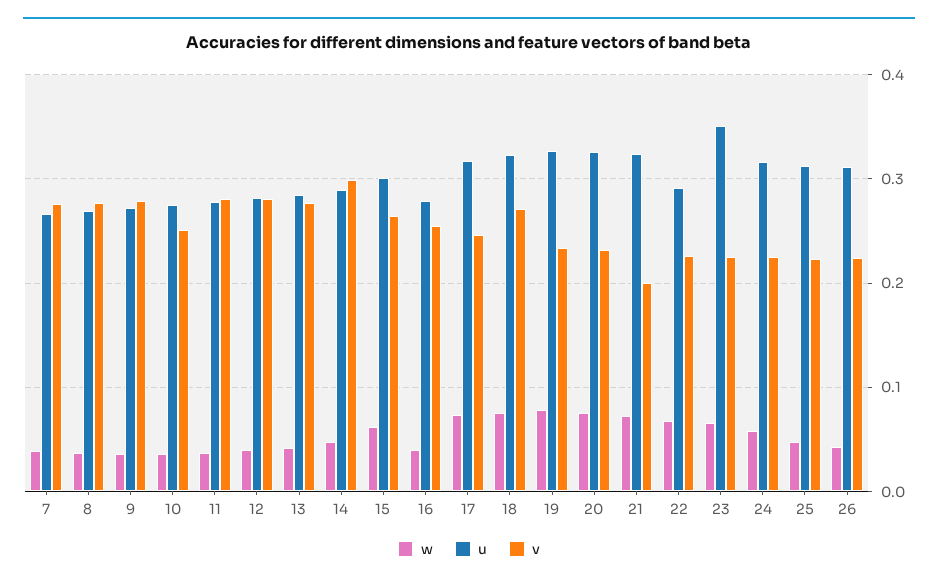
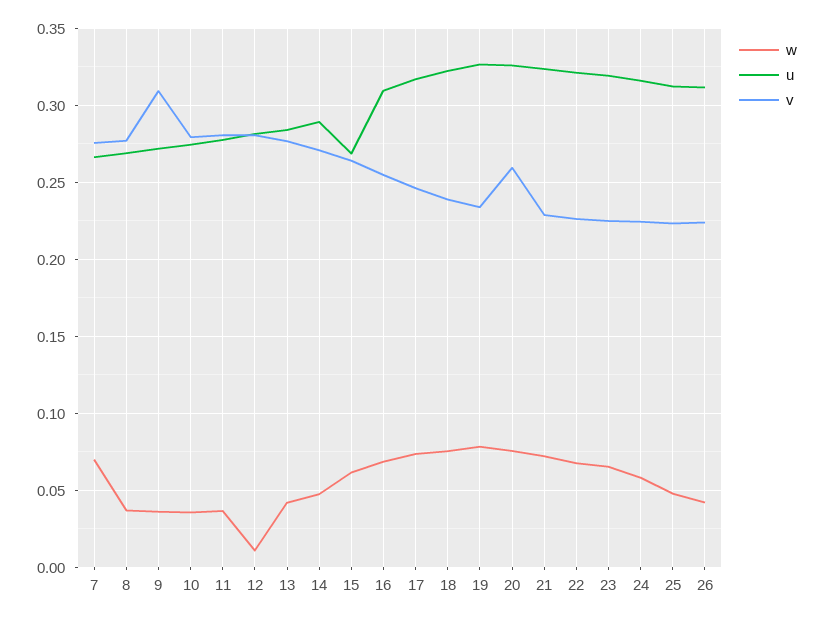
w, 7: 0.04 -> 0.07
v, 9: 0.28 -> 0.31
v, 10: 0.25 -> 0.28
w, 12: 0.04 -> 0.01
v, 14: 0.3 -> 0.27
u, 15: 0.3 -> 0.27
w, 16: 0.04 -> 0.07
u, 16: 0.28 -> 0.31
v, 18: 0.27 -> 0.24
v, 20: 0.23 -> 0.26
v, 21: 0.2 -> 0.23
u, 22: 0.29 -> 0.32
u, 23: 0.35 -> 0.32

